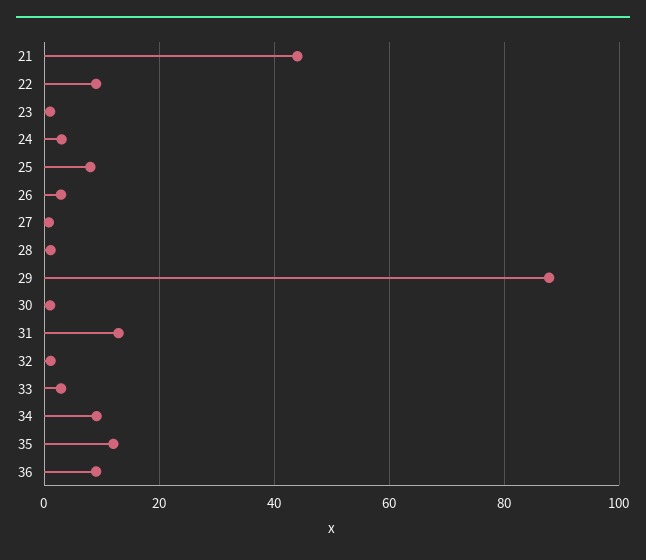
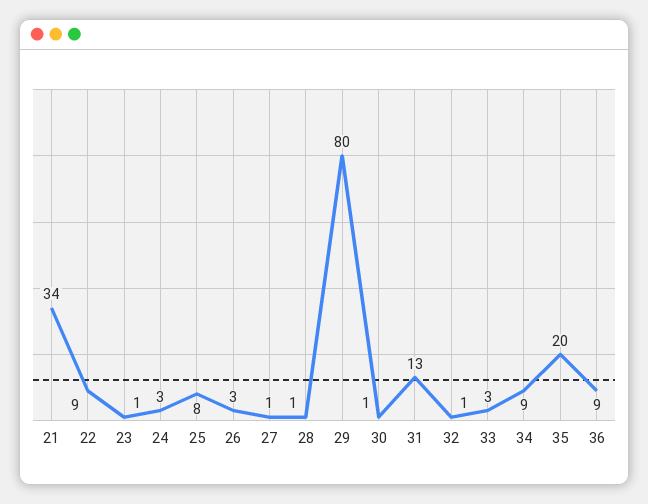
21: 44 -> 34
29: 88 -> 80
35: 12 -> 20

